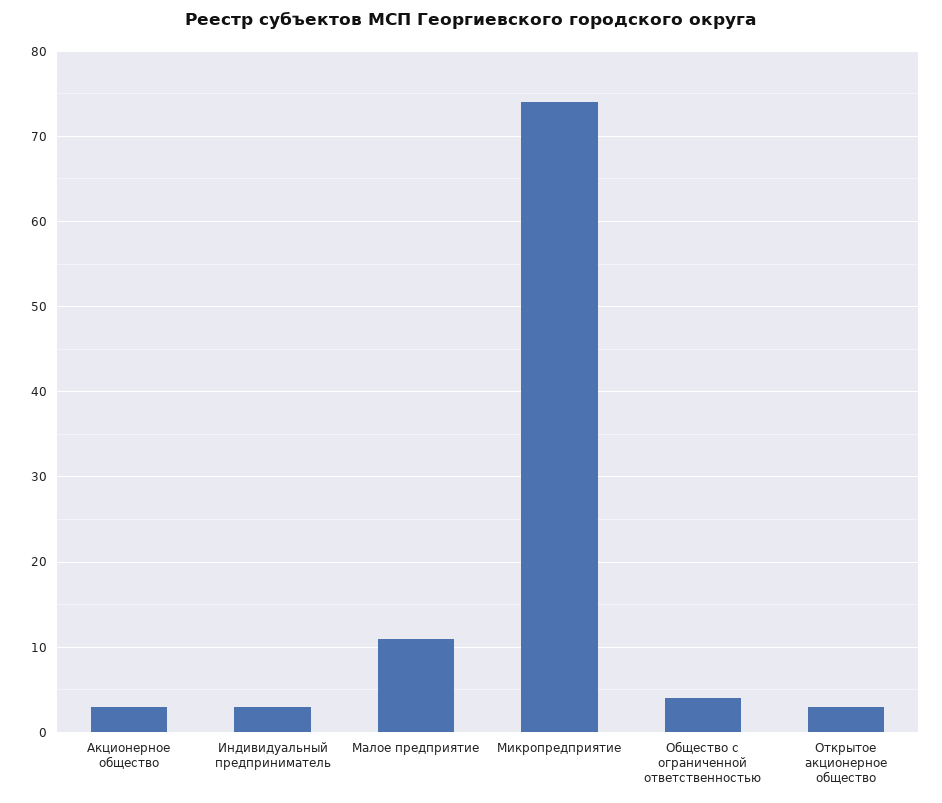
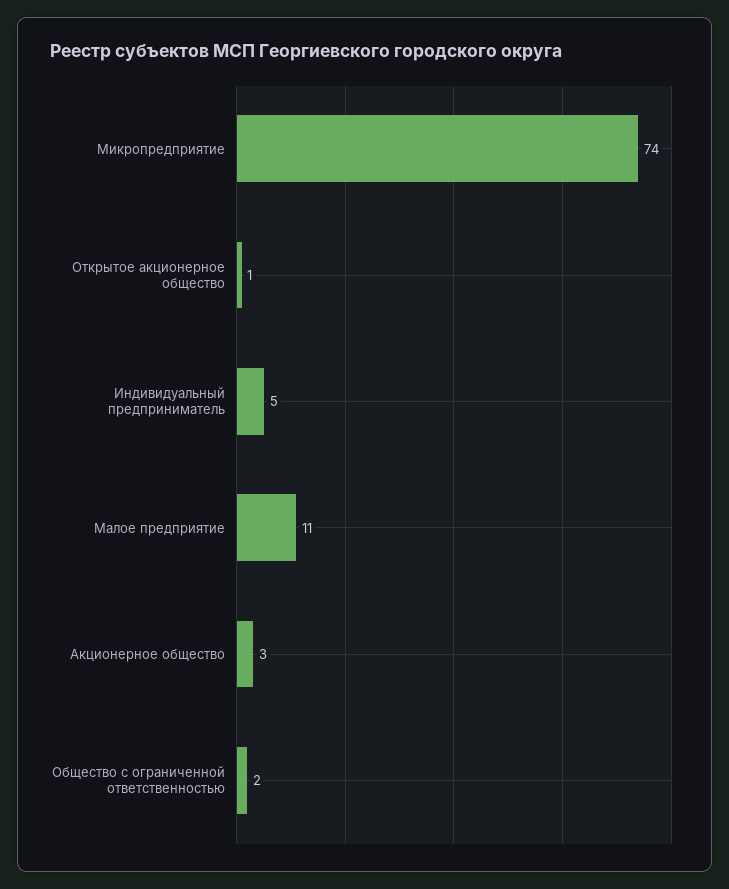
Индивидуальный предприниматель: 3 -> 5
Общество с ограниченной ответственностью: 4 -> 2
Открытое акционерное общество: 3 -> 1

